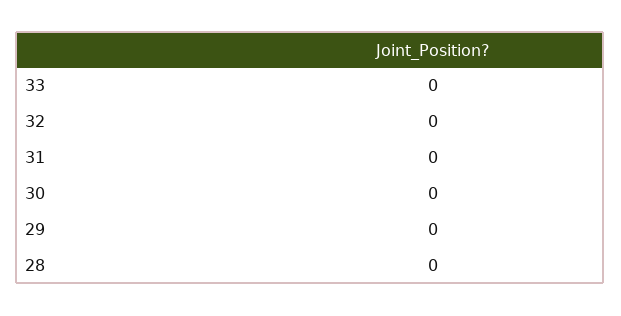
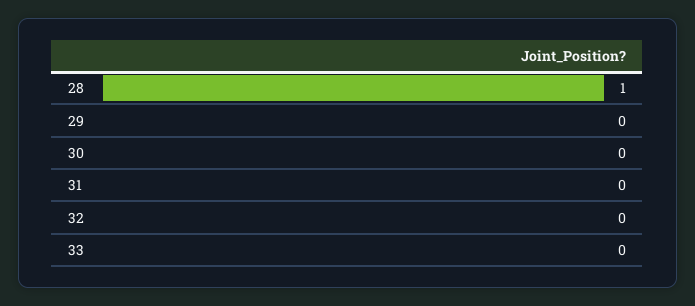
28: 0 -> 1

